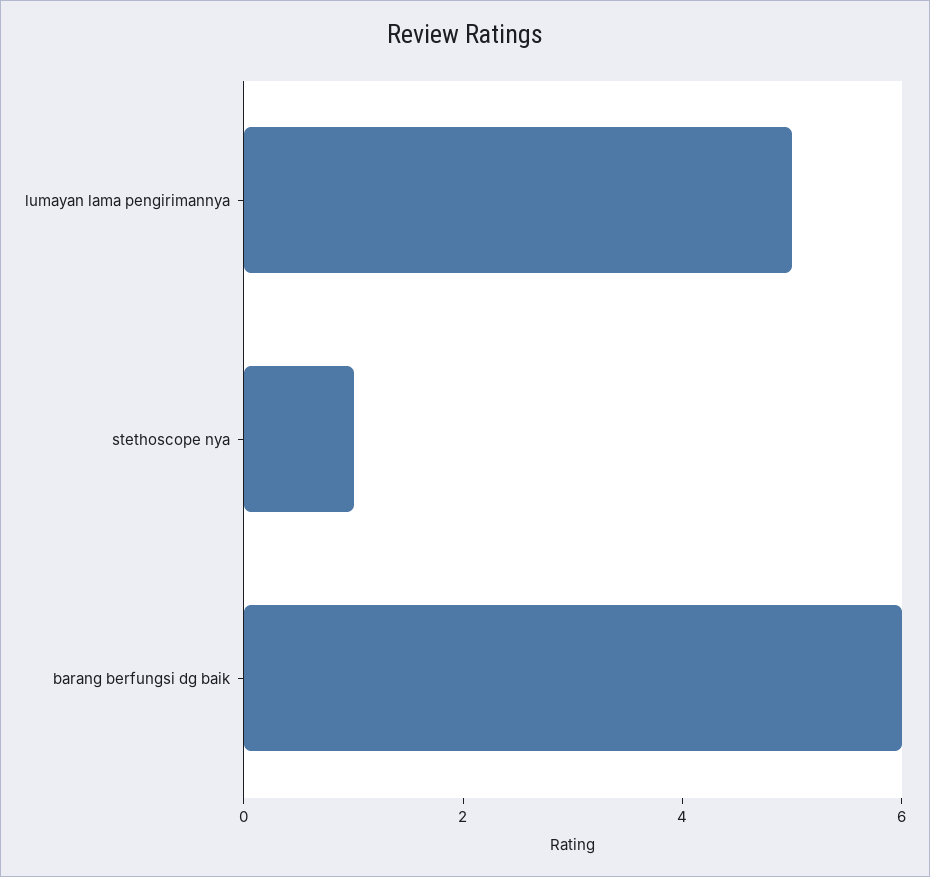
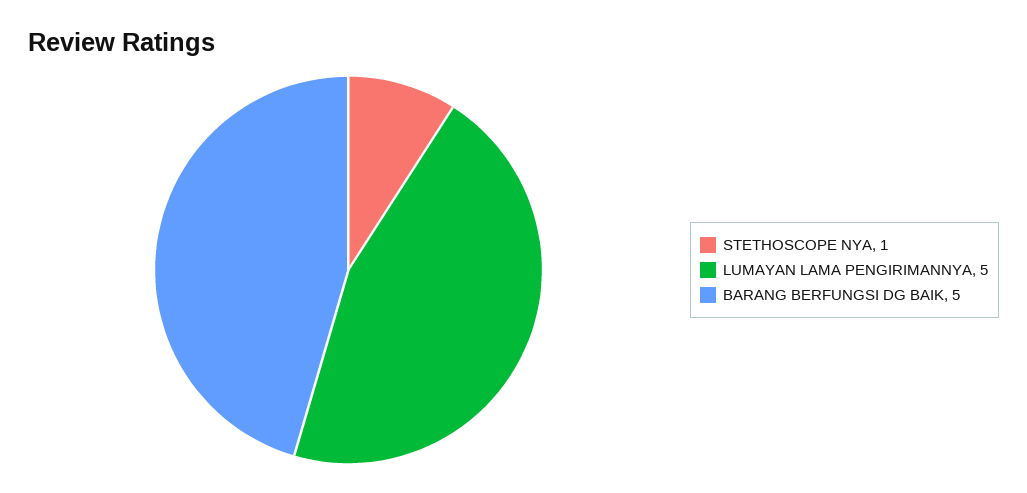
barang berfungsi dg baik: 6 -> 5

